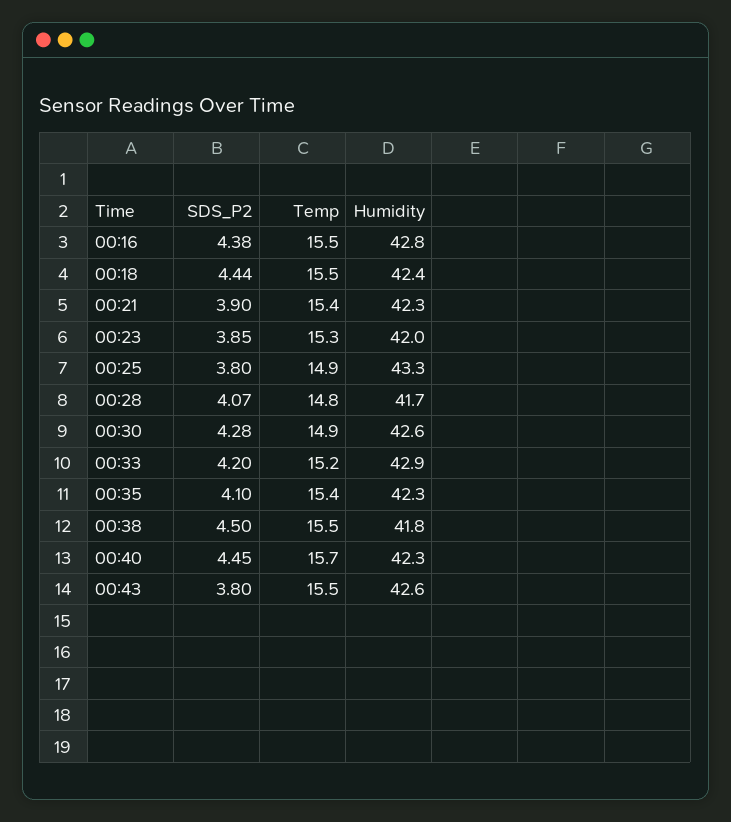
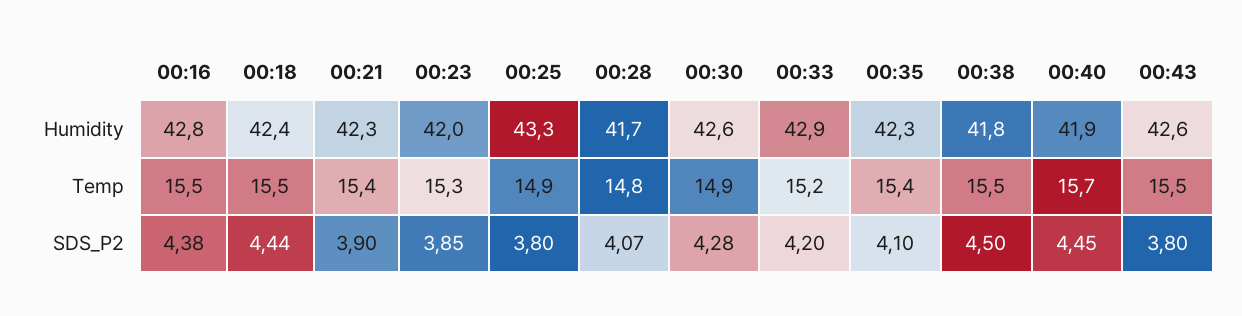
Humidity, 00:40: 42.3 -> 41.9

